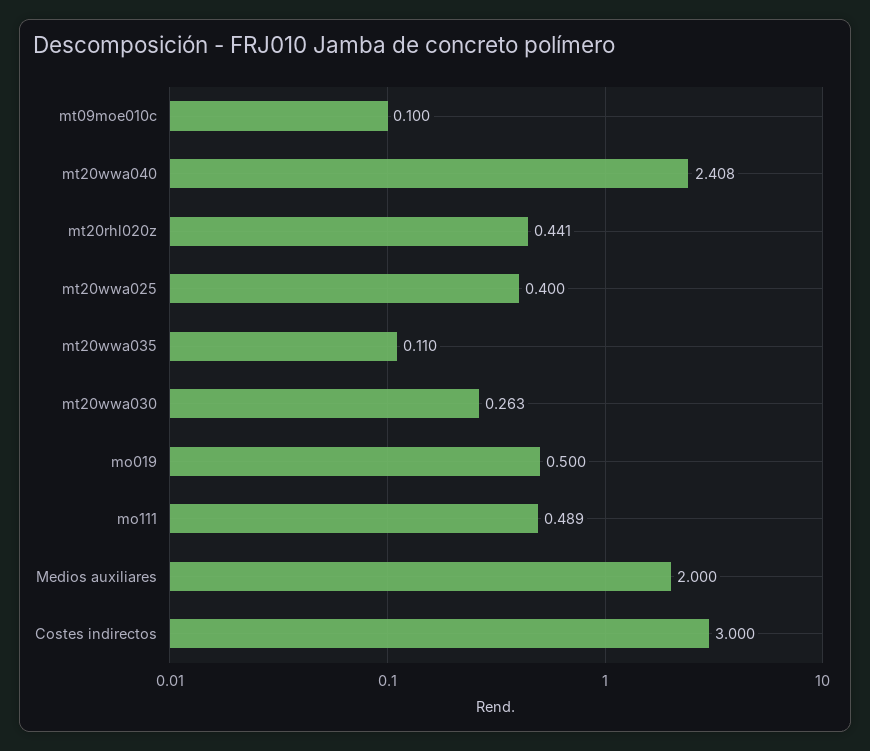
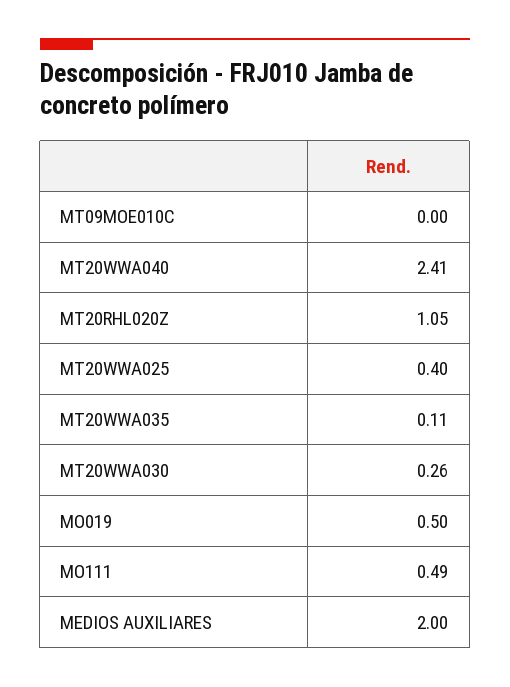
mt09moe010c: 0.1 -> 0
mt20rhl020z: 0.441 -> 1.05
Costes indirectos: 3 -> none

